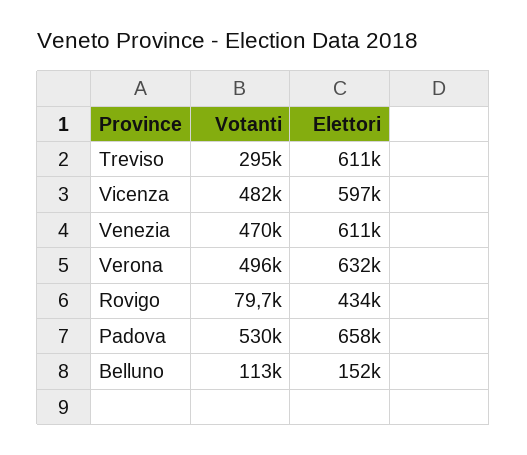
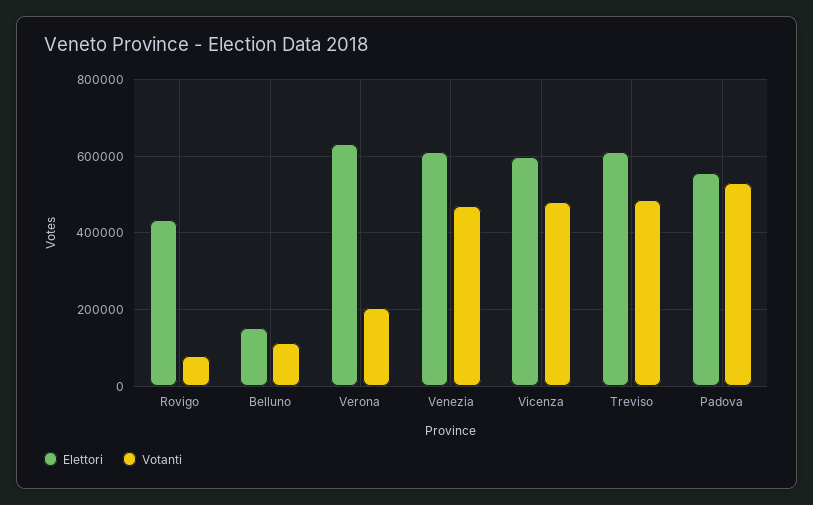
Votanti, Treviso: 295000 -> 480000
Votanti, Verona: 496000 -> 200000
Elettori, Padova: 658000 -> 560000

